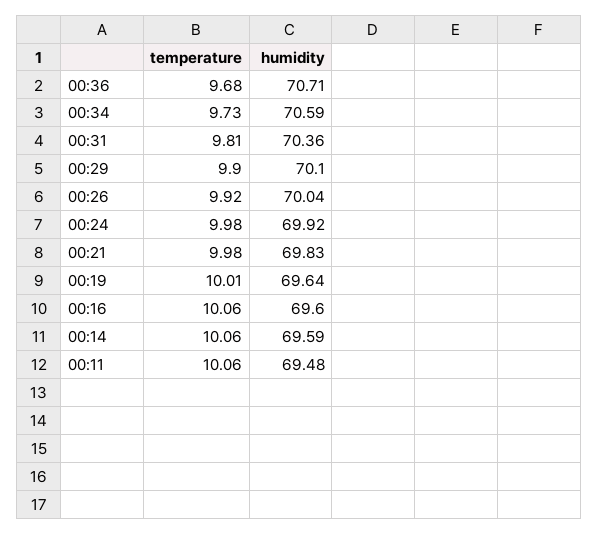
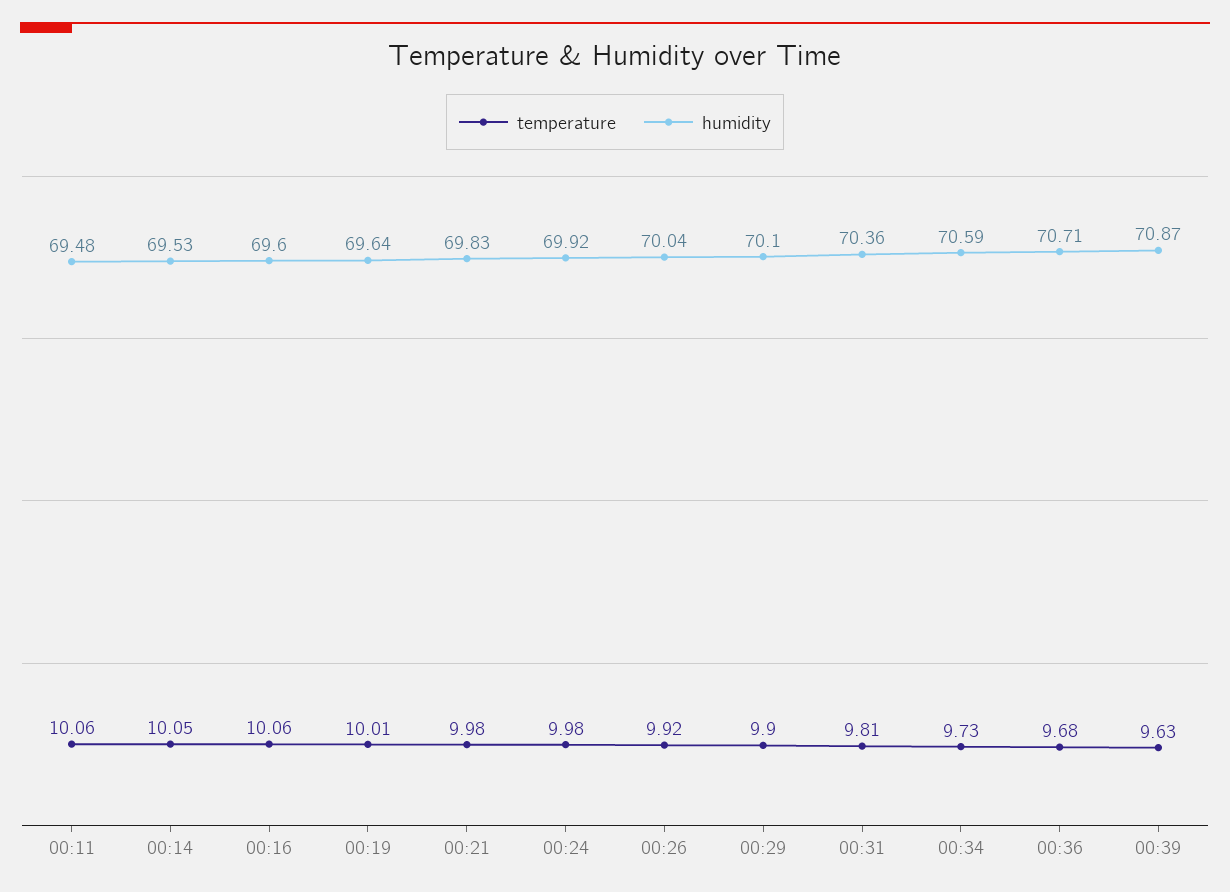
temperature, 00:14: 10.06 -> 10.05
humidity, 00:14: 69.59 -> 69.53
temperature, 00:39: none -> 9.63
humidity, 00:39: none -> 70.87

